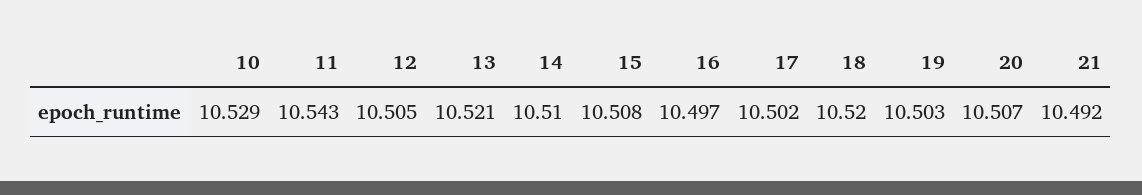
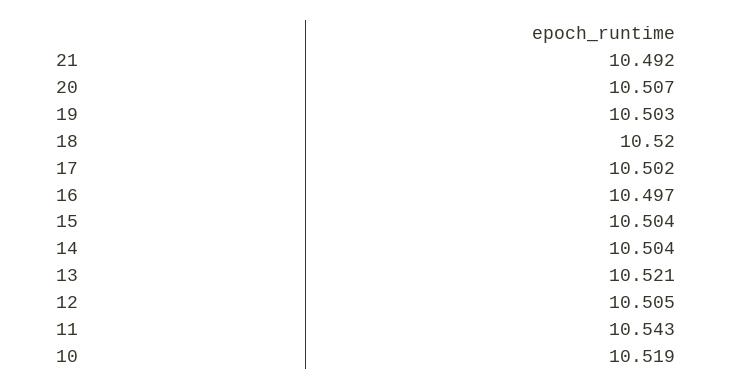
10: 10.529 -> 10.519
14: 10.51 -> 10.504
15: 10.508 -> 10.504

